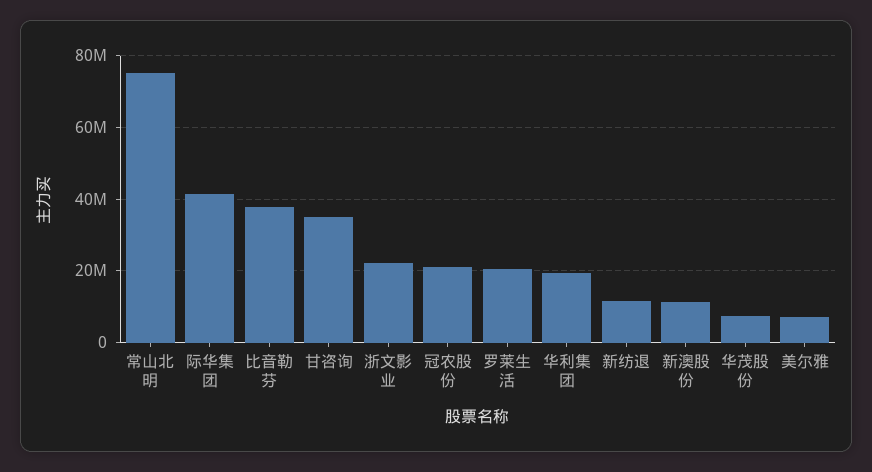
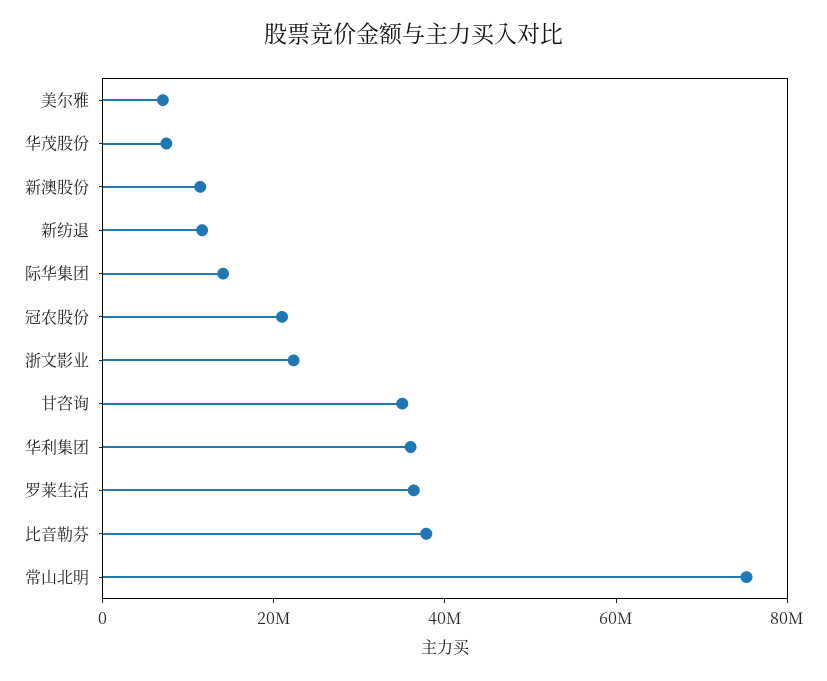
际华集团: 42000000 -> 15000000
罗莱生活: 20000000 -> 35000000
华利集团: 20000000 -> 35000000

